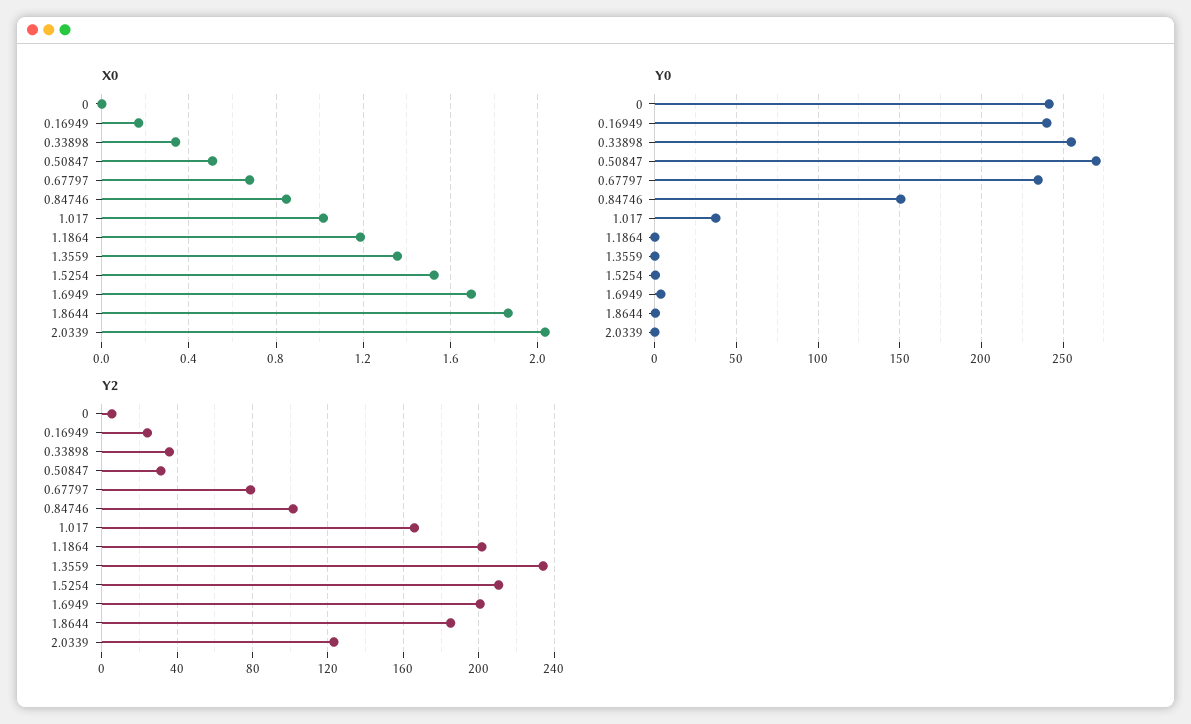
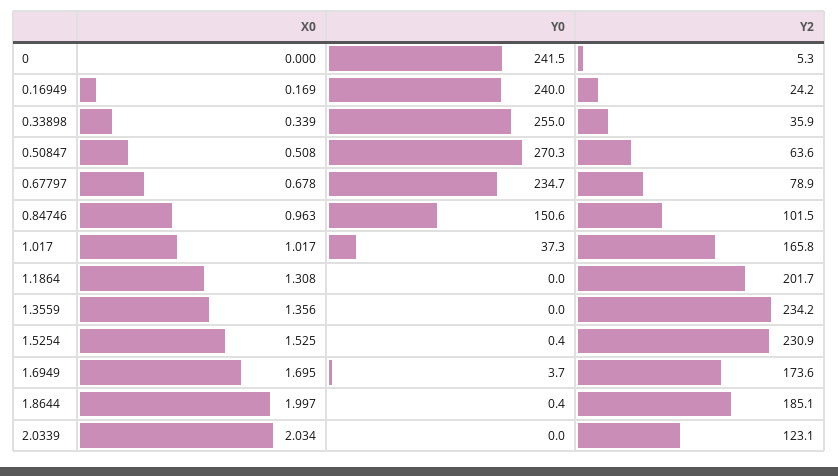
X0, 0.84746: 0.85 -> 0.963
X0, 1.1864: 1.2 -> 1.308
X0, 1.8644: 1.85 -> 1.997
Y2, 0.50847: 30 -> 63.6
Y2, 1.5254: 210 -> 230.9
Y2, 1.6949: 200 -> 173.6

